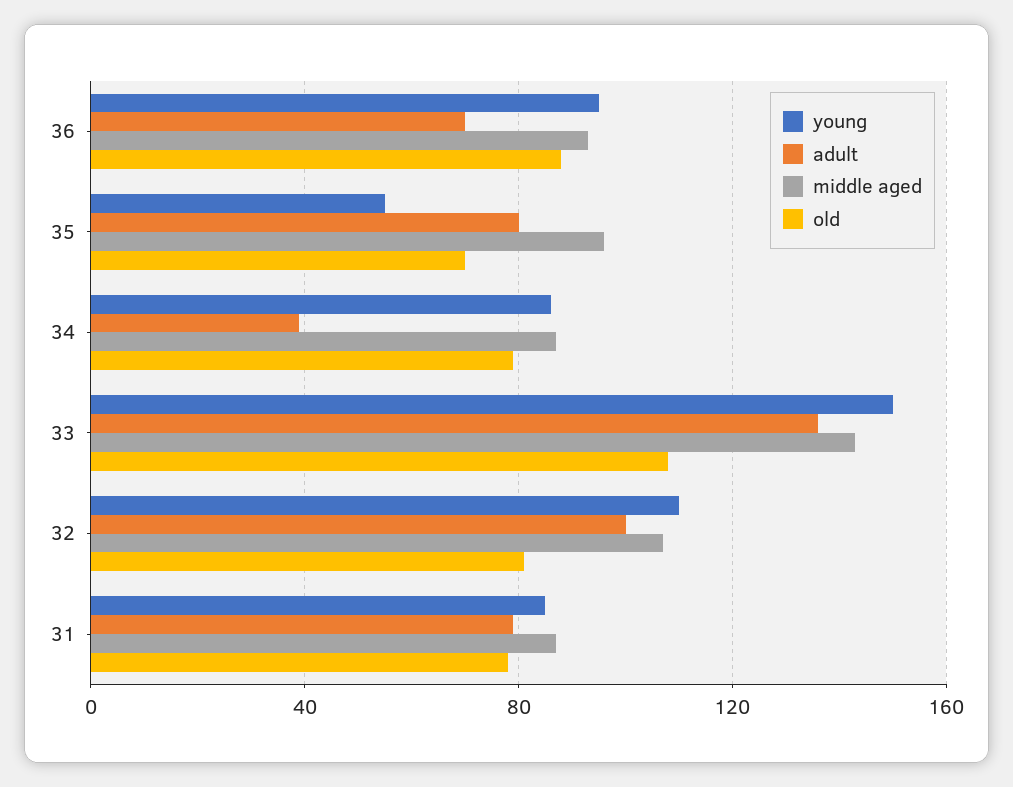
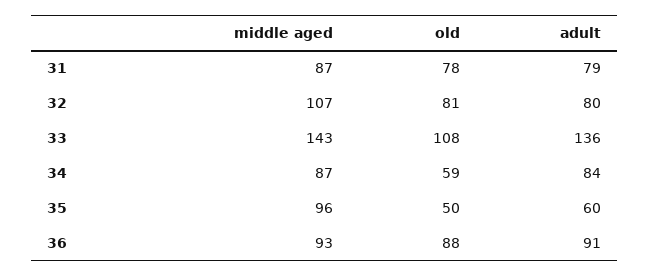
young, 36: 95 -> none
adult, 36: 70 -> 91
young, 35: 55 -> none
adult, 35: 80 -> 60
old, 35: 70 -> 50
young, 34: 85 -> none
adult, 34: 40 -> 84
old, 34: 80 -> 59
young, 33: 150 -> none
young, 32: 110 -> none
adult, 32: 100 -> 80
young, 31: 85 -> none

